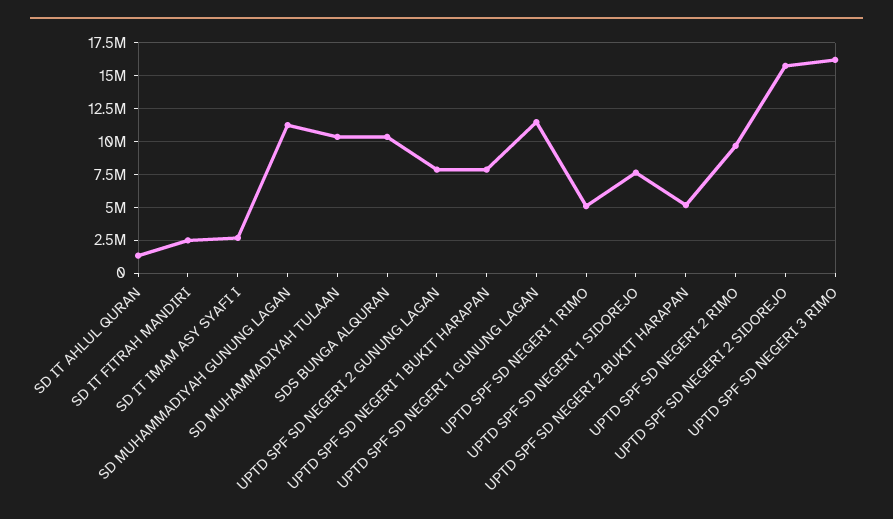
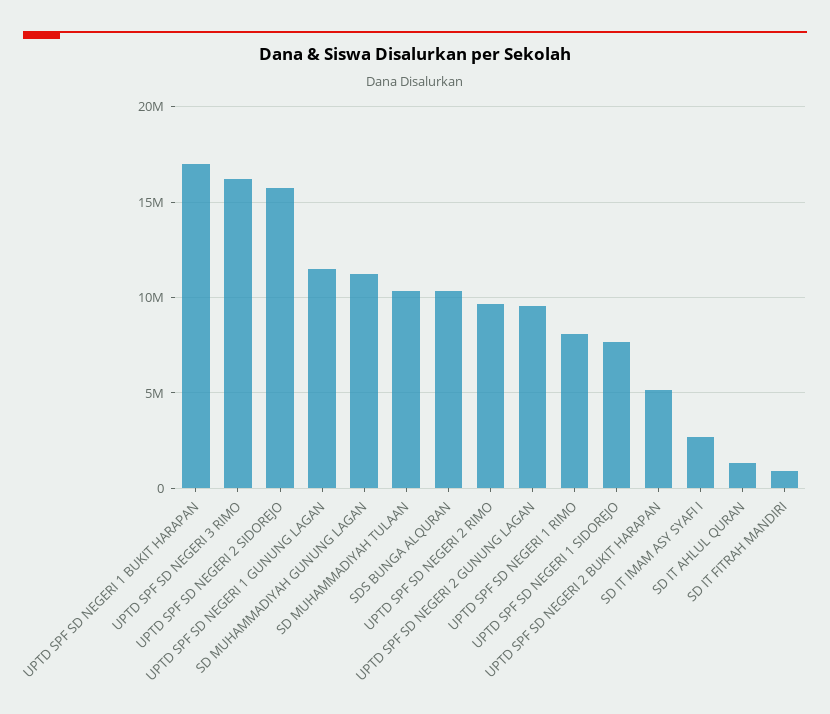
SD IT FITRAH MANDIRI: 2500000 -> 1000000
UPTD SPF SD NEGERI 2 GUNUNG LAGAN: 8000000 -> 9500000
UPTD SPF SD NEGERI 1 BUKIT HARAPAN: 8000000 -> 17000000
UPTD SPF SD NEGERI 1 RIMO: 5000000 -> 8000000

